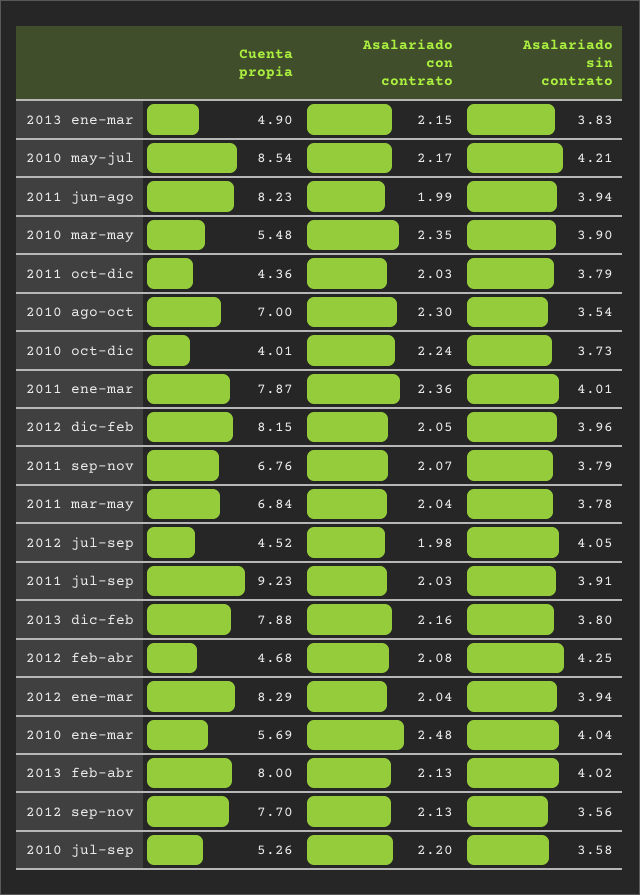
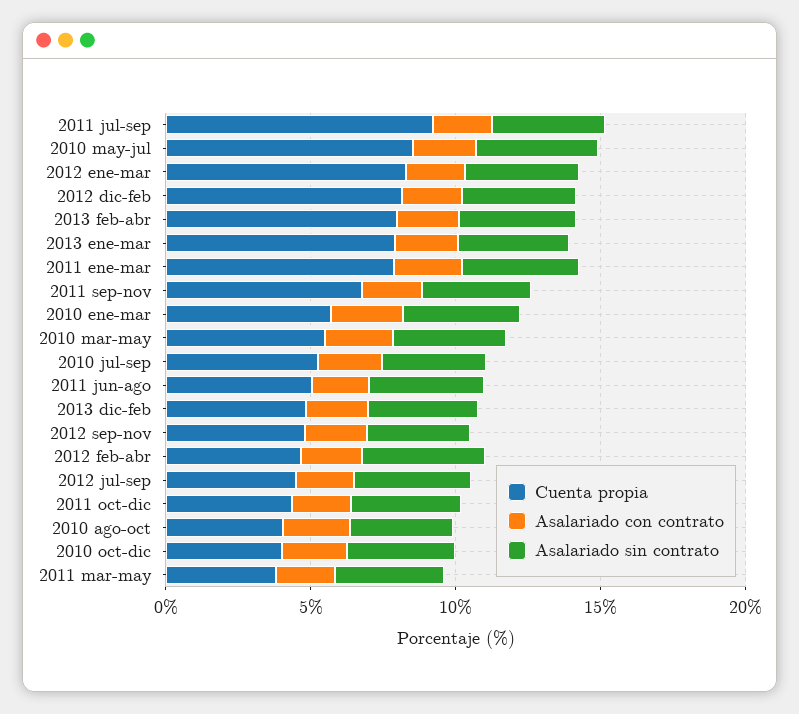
Cuenta propia, 2013 ene-mar: 4.9 -> 8
Cuenta propia, 2011 jun-ago: 8.23 -> 5
Cuenta propia, 2010 ago-oct: 7 -> 4
Cuenta propia, 2011 mar-may: 6.84 -> 4
Cuenta propia, 2013 dic-feb: 7.88 -> 5
Cuenta propia, 2012 sep-nov: 7.7 -> 5

